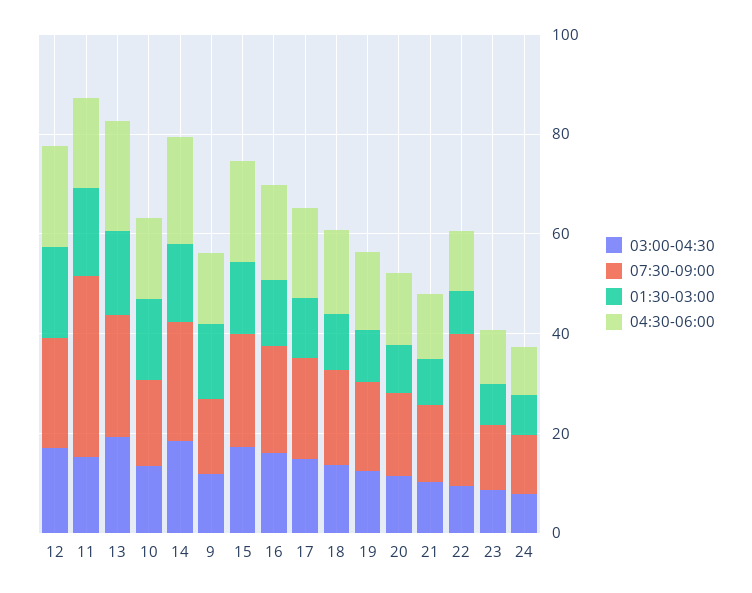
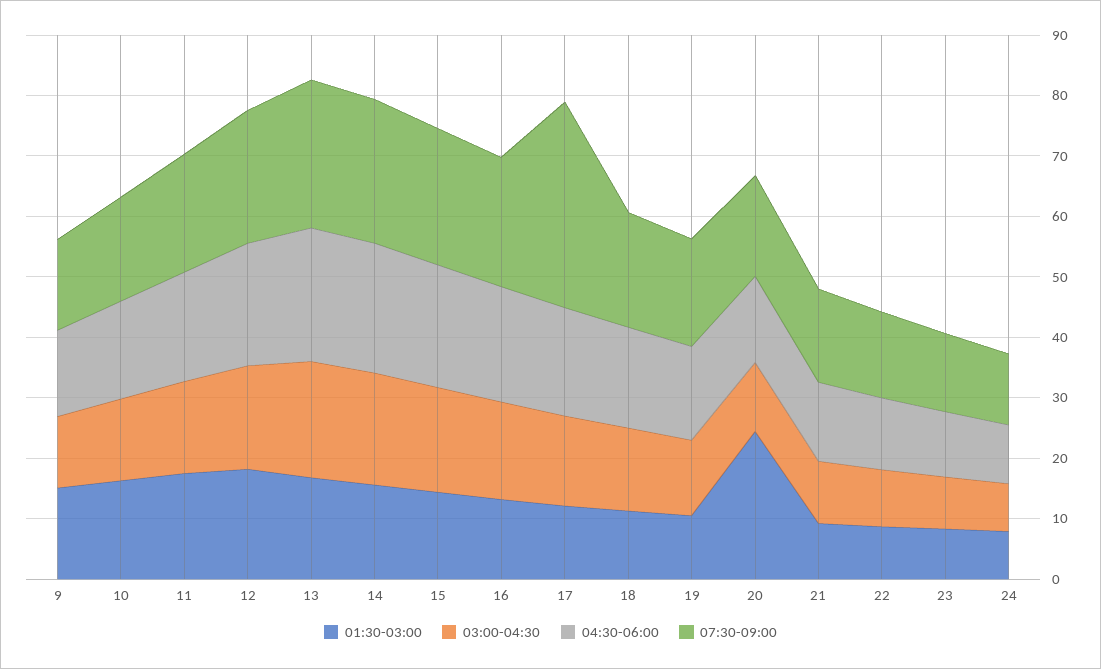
07:30-09:00, 11: 35 -> 20
07:30-09:00, 17: 20 -> 34
01:30-03:00, 20: 10 -> 24
07:30-09:00, 22: 30 -> 14

